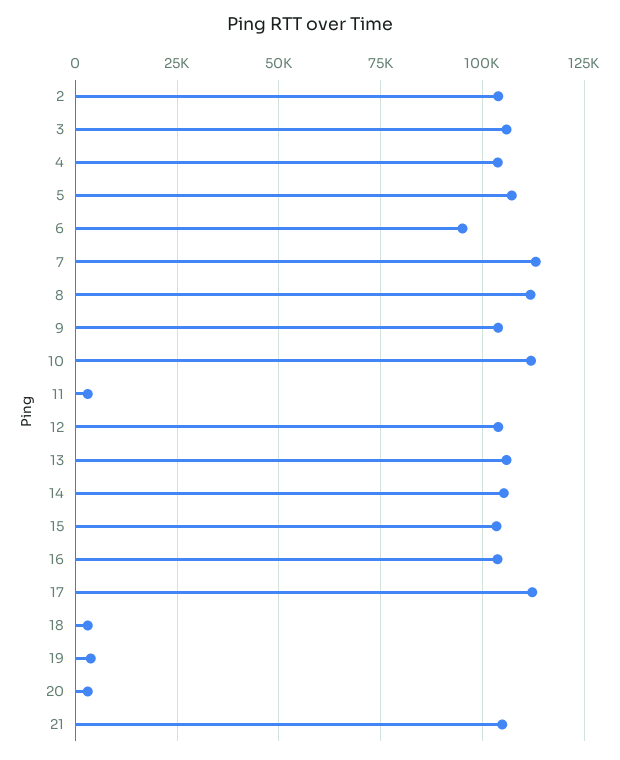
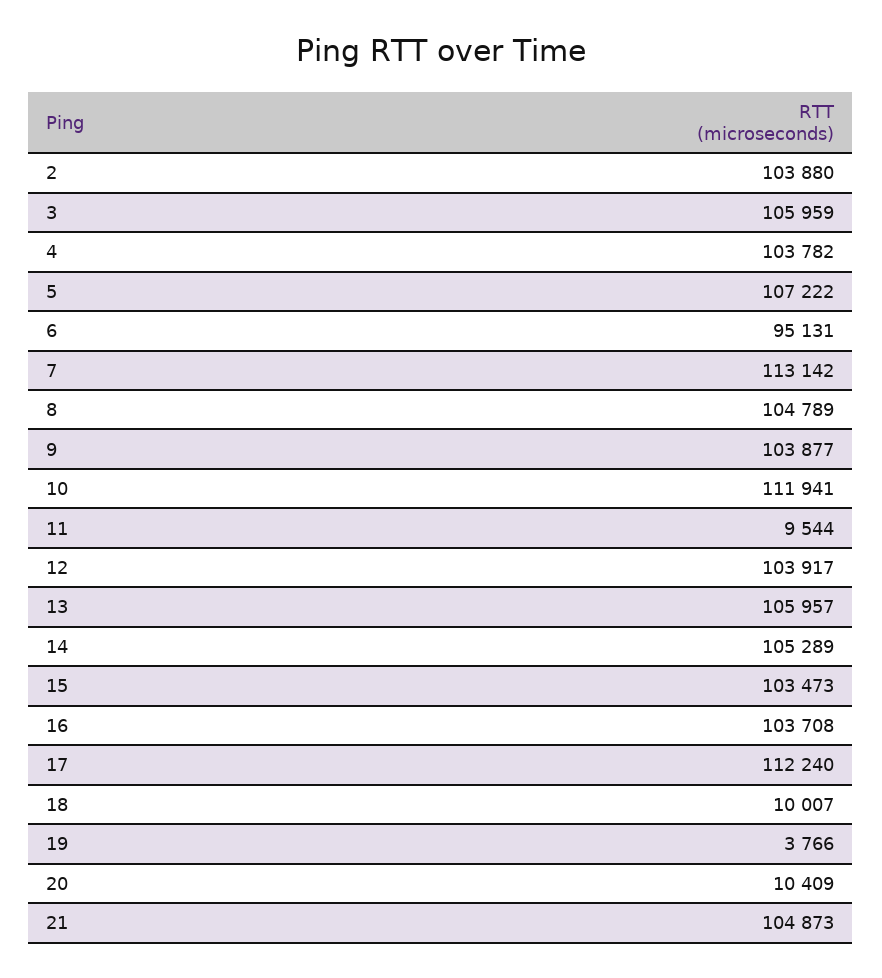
8: 112500 -> 104789
11: 2500 -> 9544
18: 2500 -> 10007
20: 2500 -> 10409

